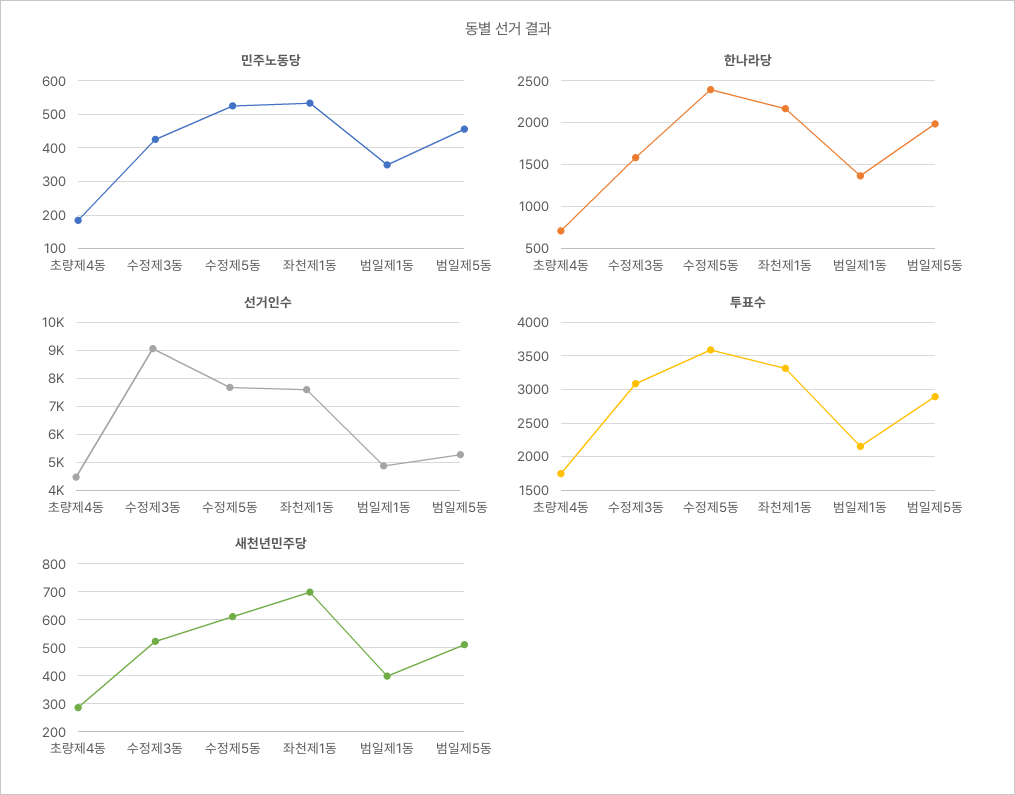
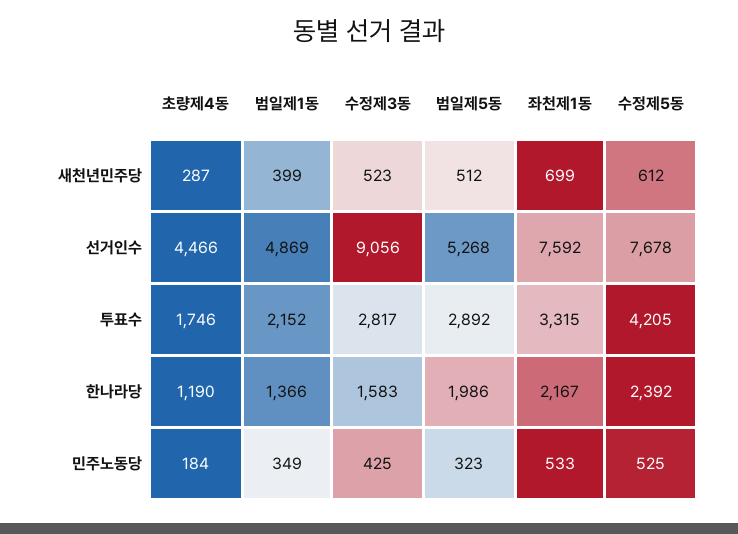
민주노동당, 범일제5동: 460 -> 323
한나라당, 초량제4동: 700 -> 1190
투표수, 수정제3동: 3100 -> 2817
투표수, 수정제5동: 3600 -> 4205

